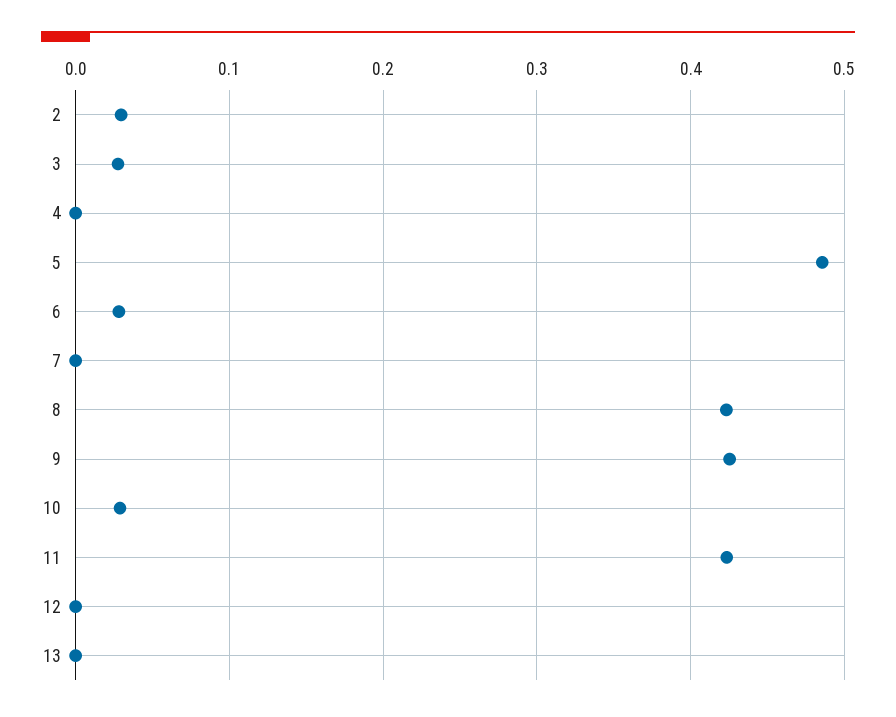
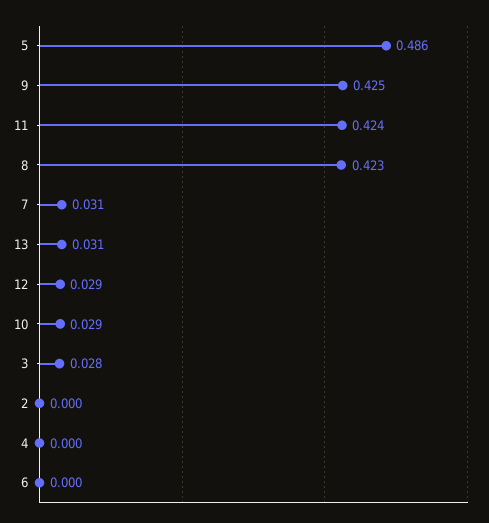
2: 0.03 -> 0
6: 0.03 -> 0
7: 0 -> 0.031
12: 0 -> 0.029
13: 0 -> 0.031

